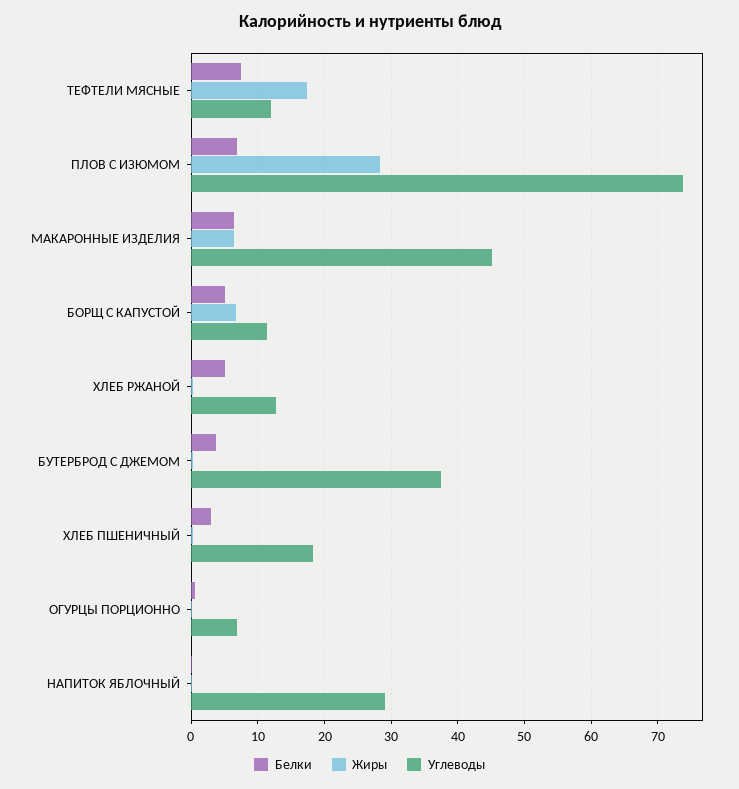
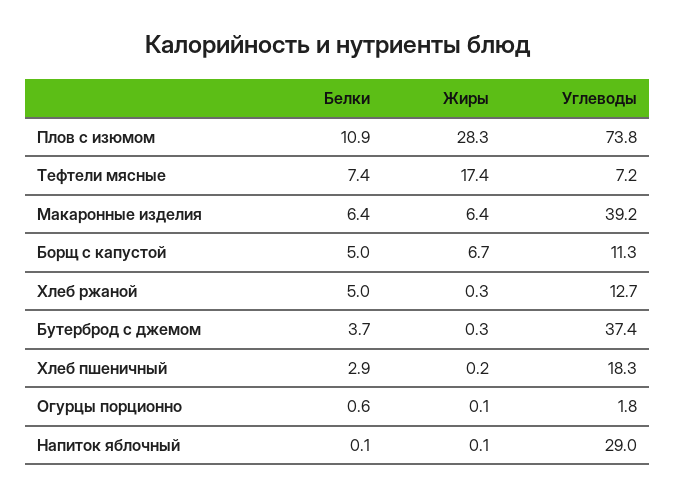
Углеводы, ТЕФТЕЛИ МЯСНЫЕ: 12 -> 7.2
Белки, ПЛОВ С ИЗЮМОМ: 7 -> 10.9
Углеводы, МАКАРОННЫЕ ИЗДЕЛИЯ: 45 -> 39.2
Углеводы, ОГУРЦЫ ПОРЦИОННО: 7 -> 1.8

